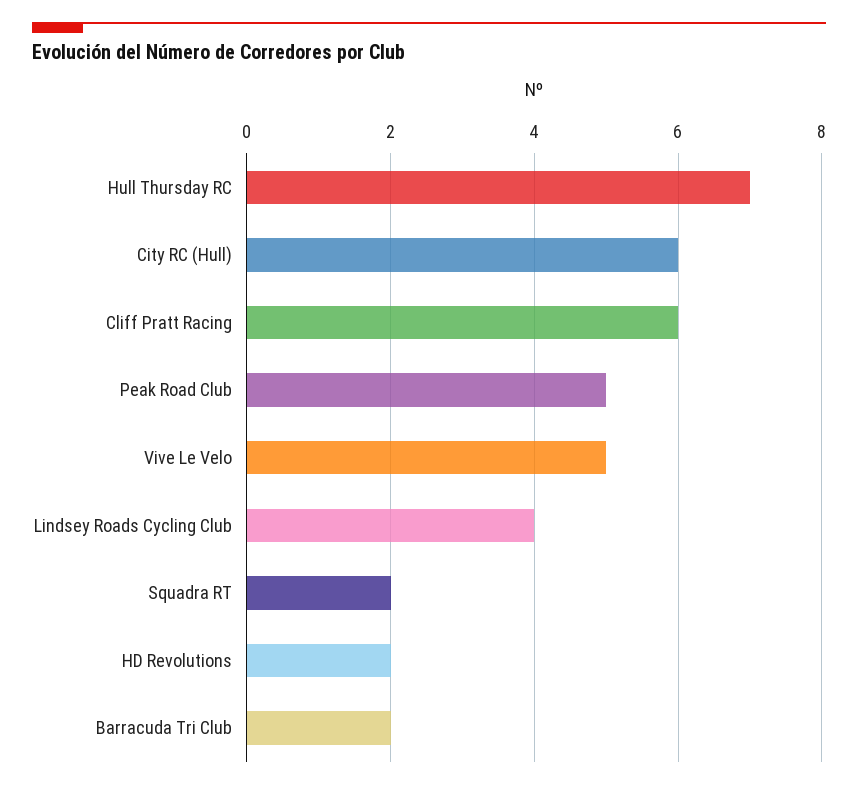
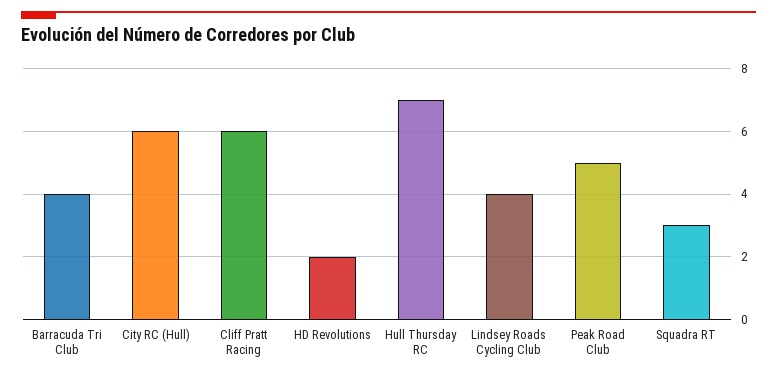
Vive Le Velo: 5 -> none
Squadra RT: 2 -> 3
Barracuda Tri Club: 2 -> 4

